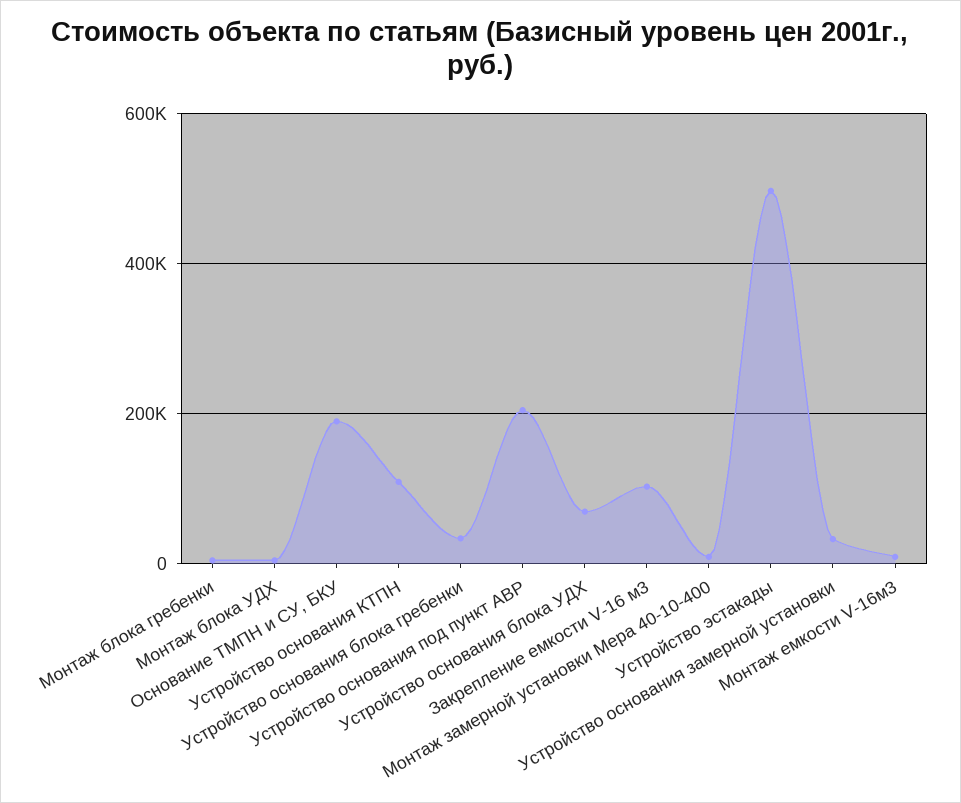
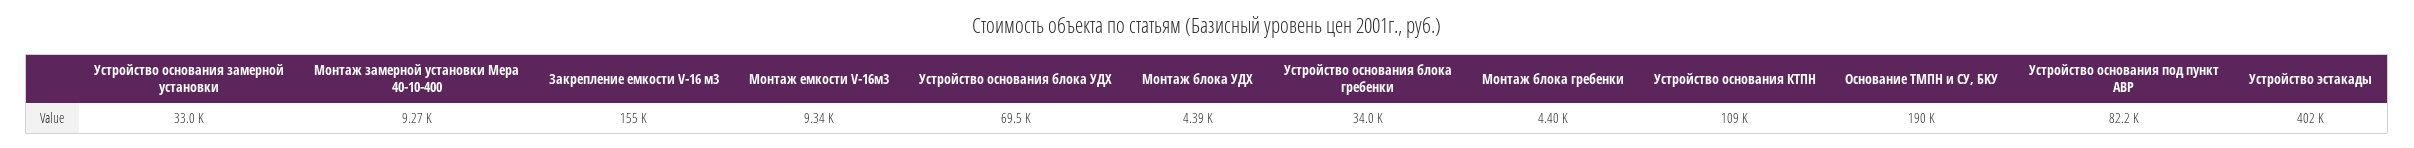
Устройство основания под пункт АВР: 200000 -> 82200
Закрепление емкости V-16 м3: 100000 -> 155000
Устройство эстакады: 500000 -> 402000

